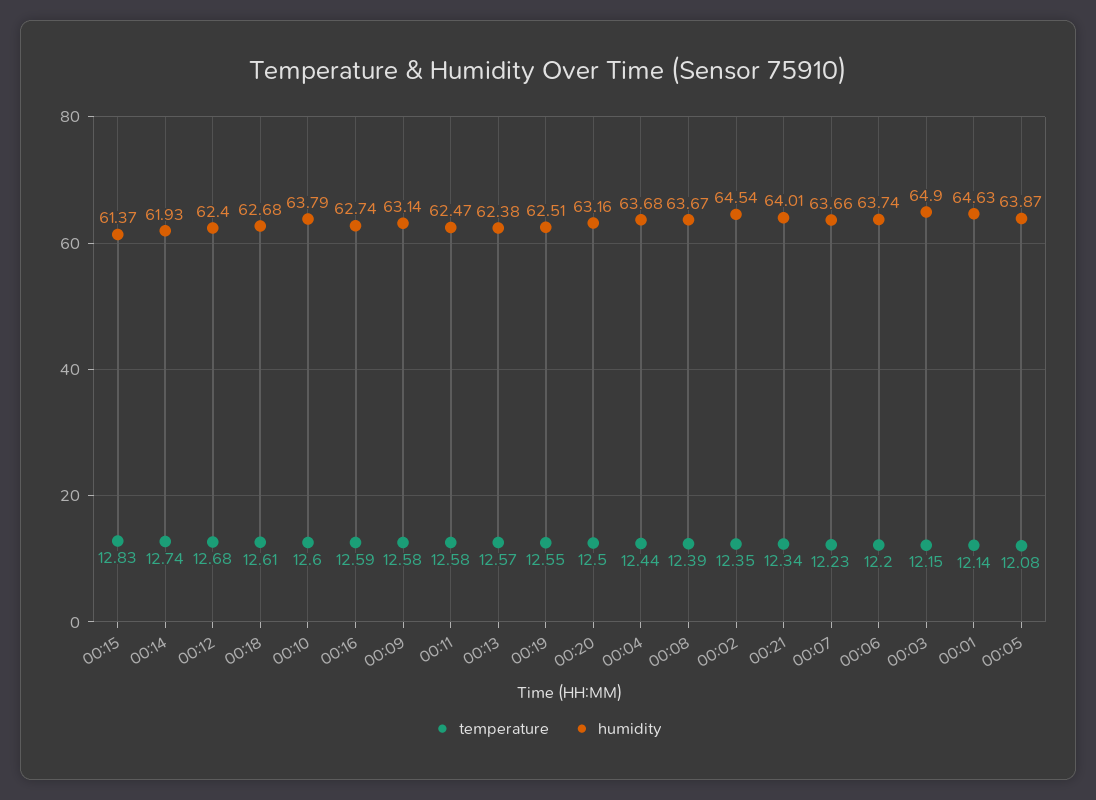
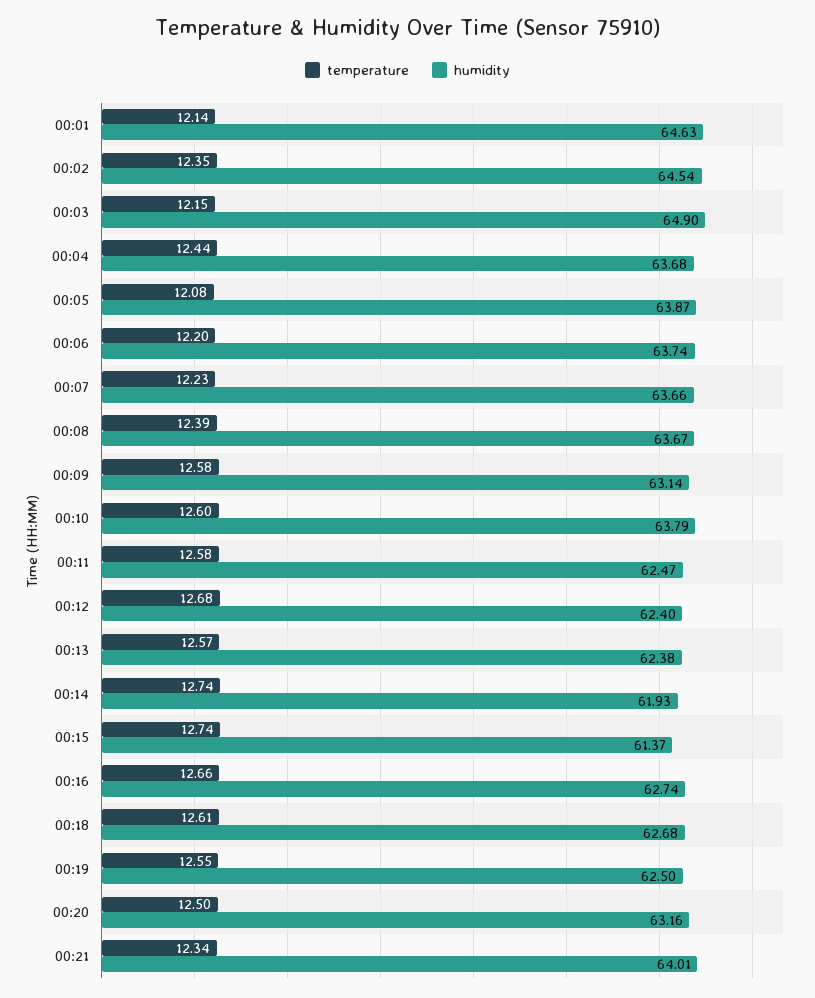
temperature, 00:15: 12.83 -> 12.74
temperature, 00:16: 12.59 -> 12.66
humidity, 00:19: 62.51 -> 62.5

